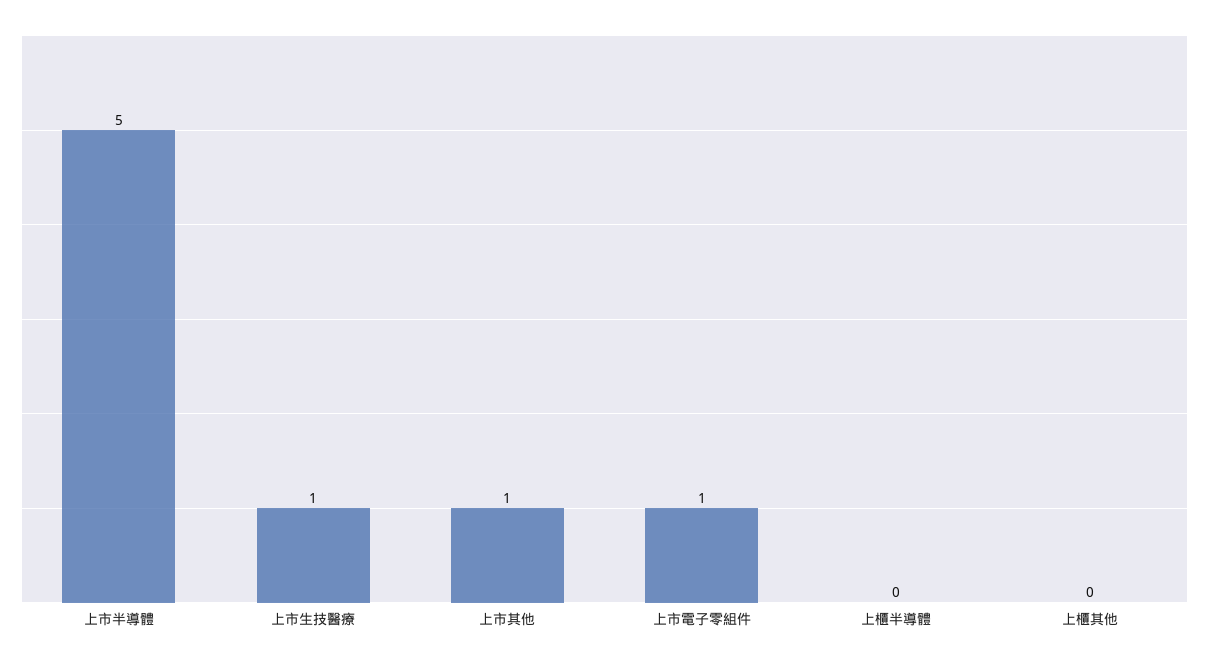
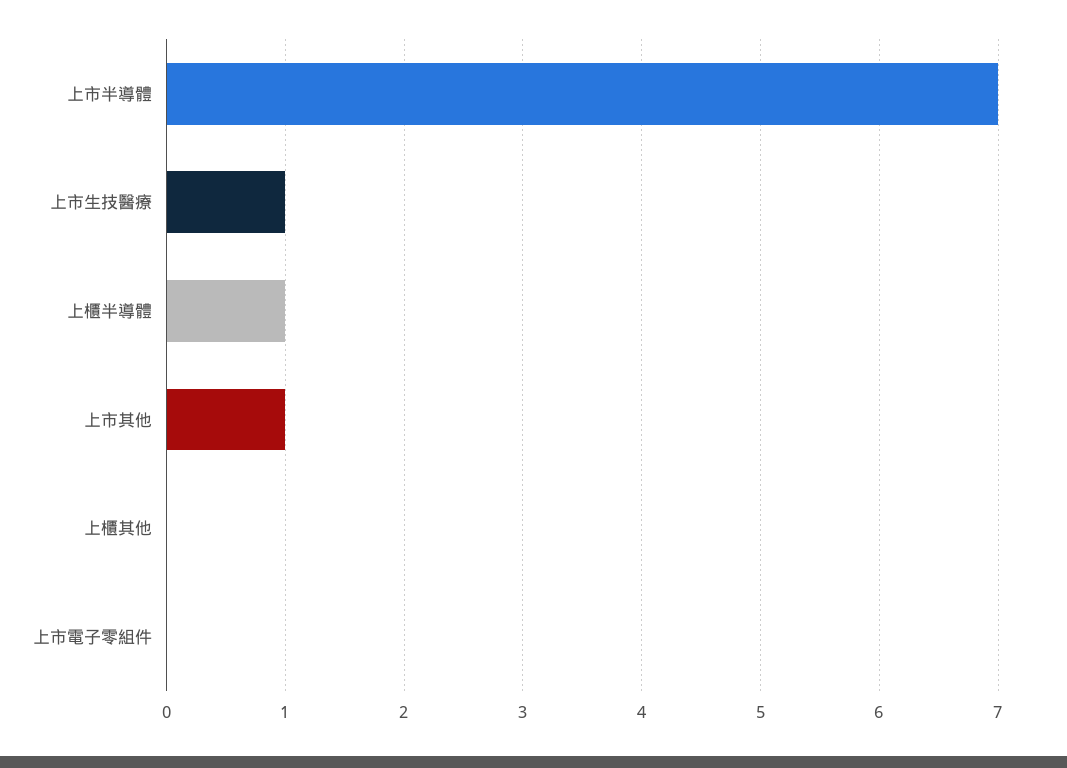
上市半導體: 5 -> 7
上市電子零組件: 1 -> 0
上櫃半導體: 0 -> 1

